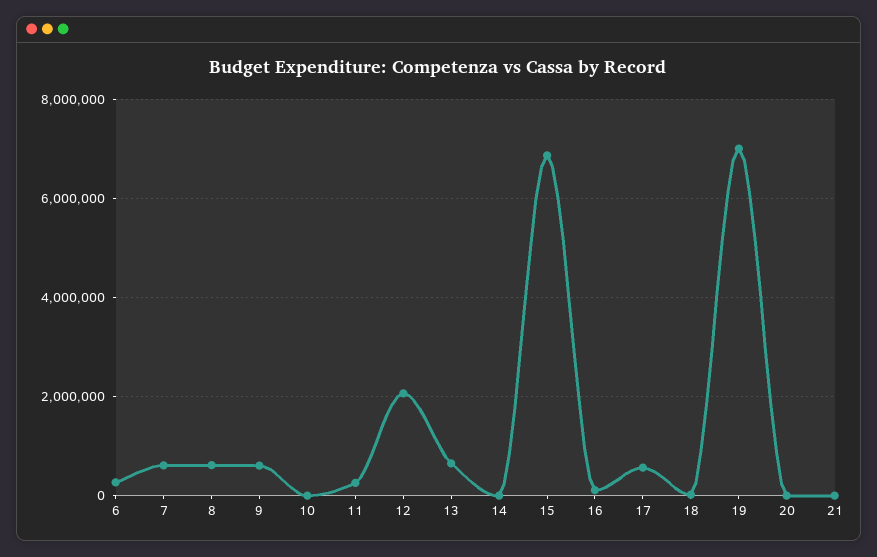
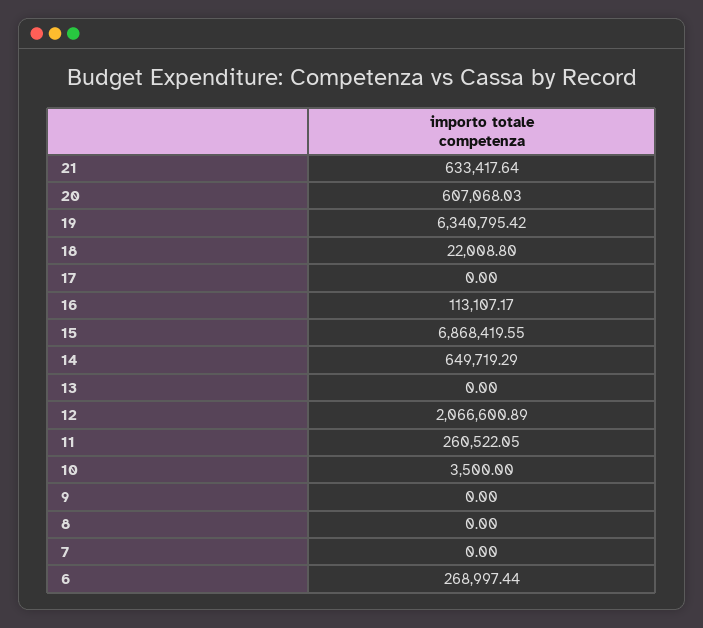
7: 600000 -> 0
8: 600000 -> 0
9: 600000 -> 0
13: 600000 -> 0
14: 0 -> 649719.29
17: 600000 -> 0
19: 7000000 -> 6340795.42
20: 0 -> 607068.03
21: 0 -> 633417.64

